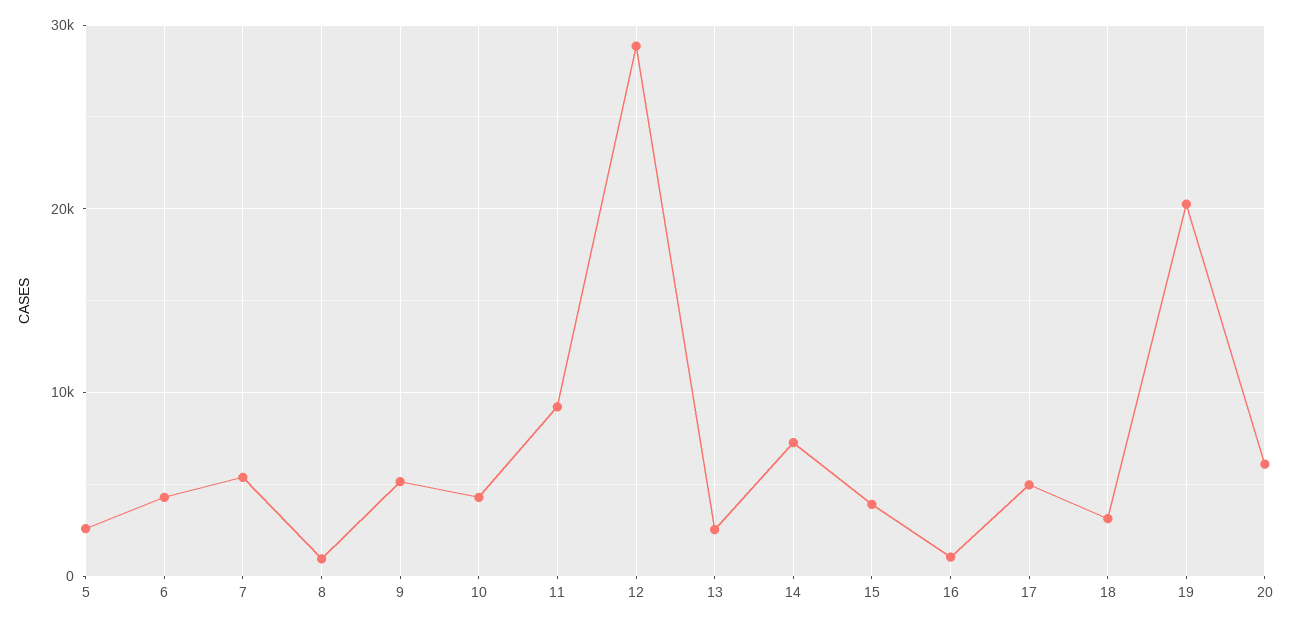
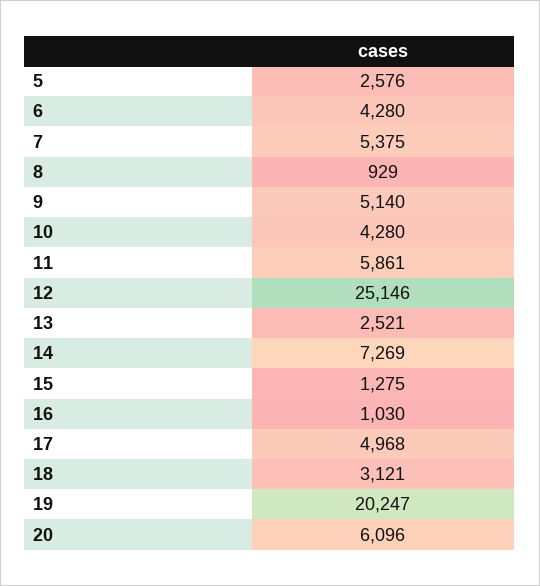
11: 9000 -> 5861
12: 29000 -> 25146
15: 4000 -> 1275

